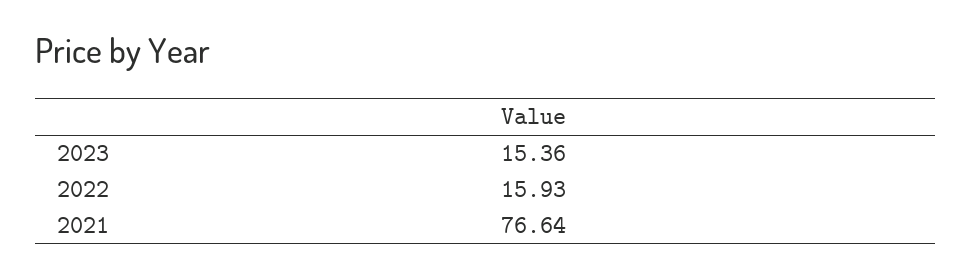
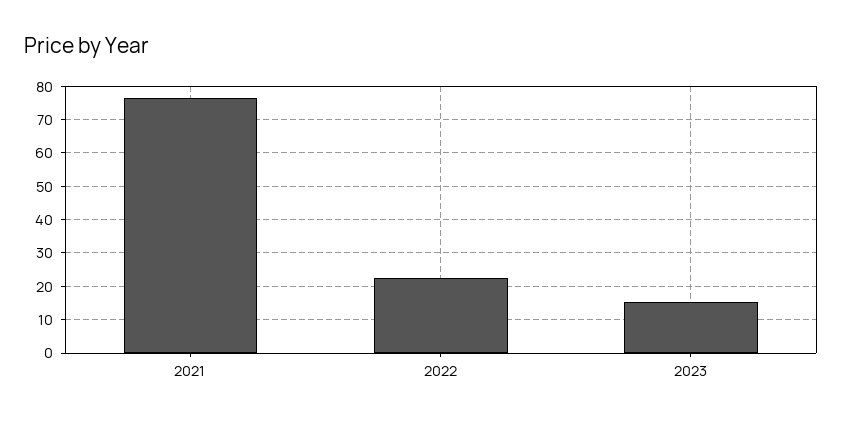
2022: 15.93 -> 22

